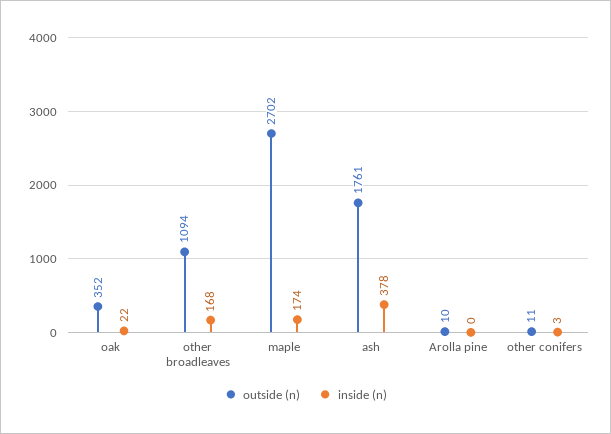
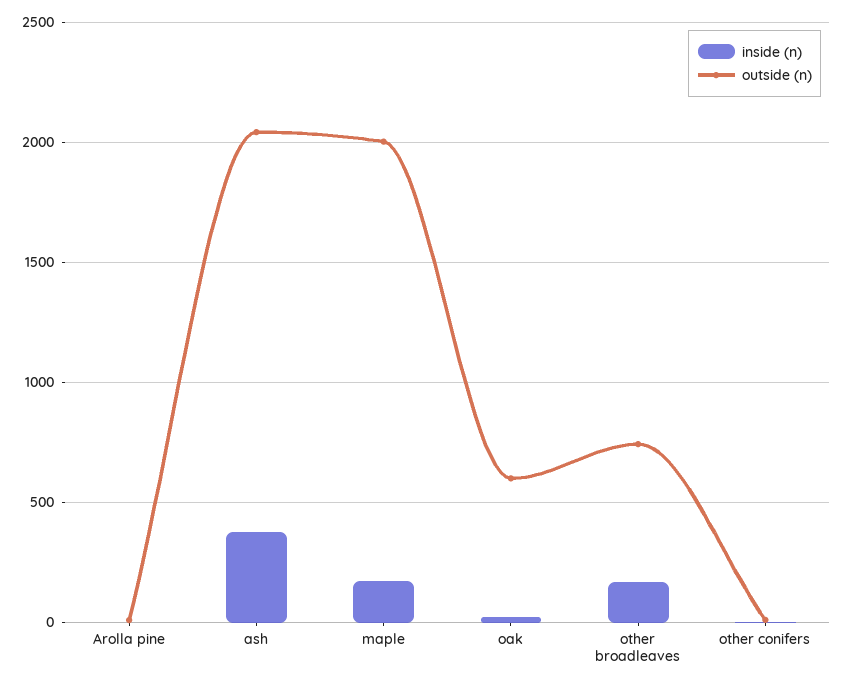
outside (n), oak: 352 -> 600
outside (n), other broadleaves: 1094 -> 750
outside (n), maple: 2702 -> 2000
outside (n), ash: 1761 -> 2050

